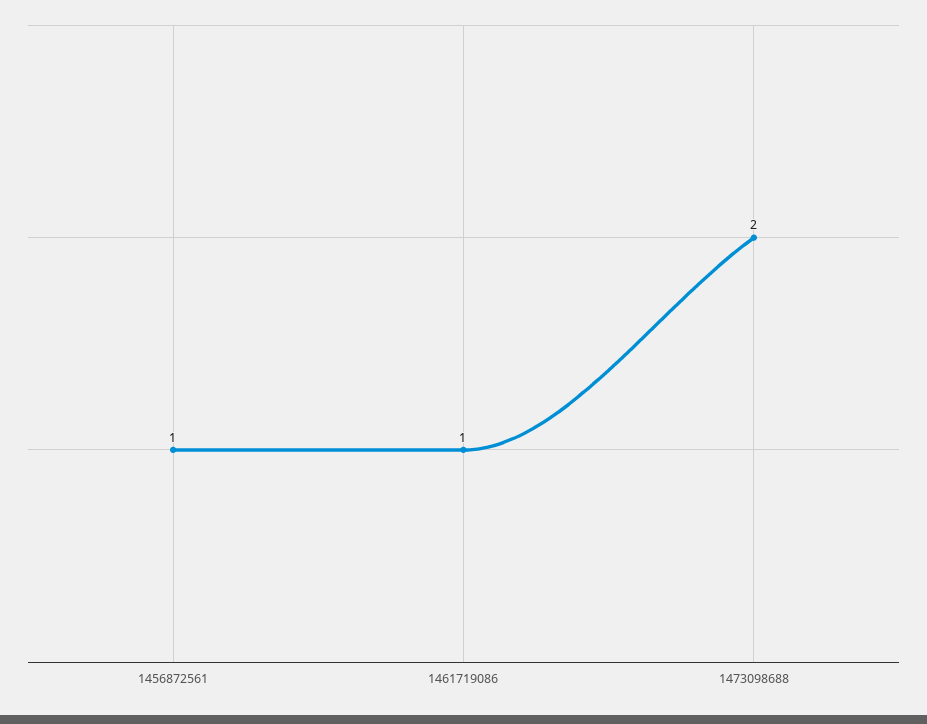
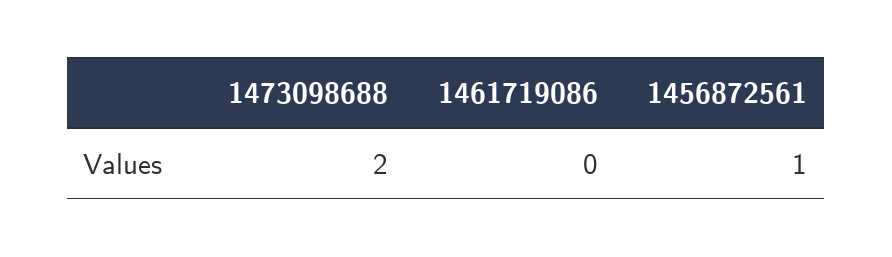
1461719086: 1 -> 0

